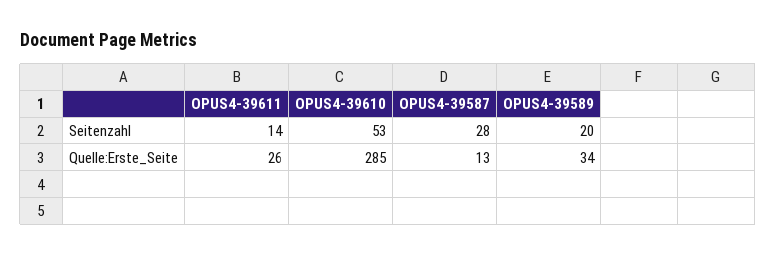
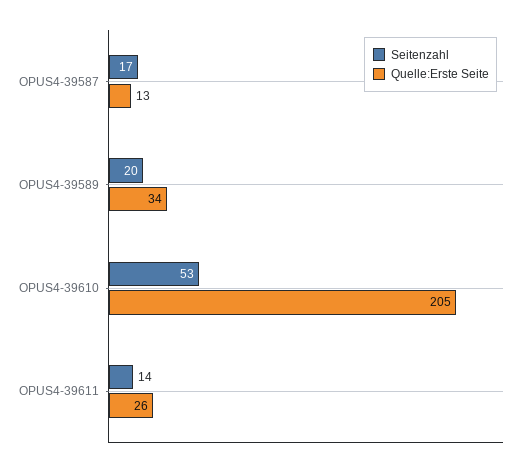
Seitenzahl, OPUS4-39587: 28 -> 17
Quelle:Erste_Seite, OPUS4-39610: 285 -> 205

